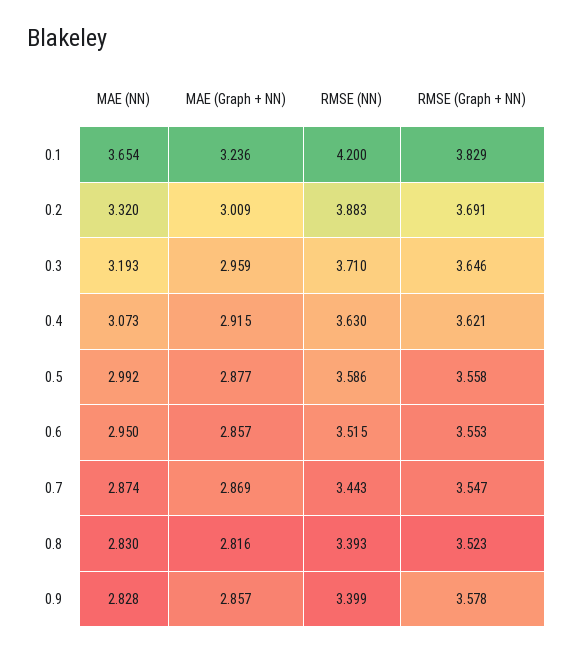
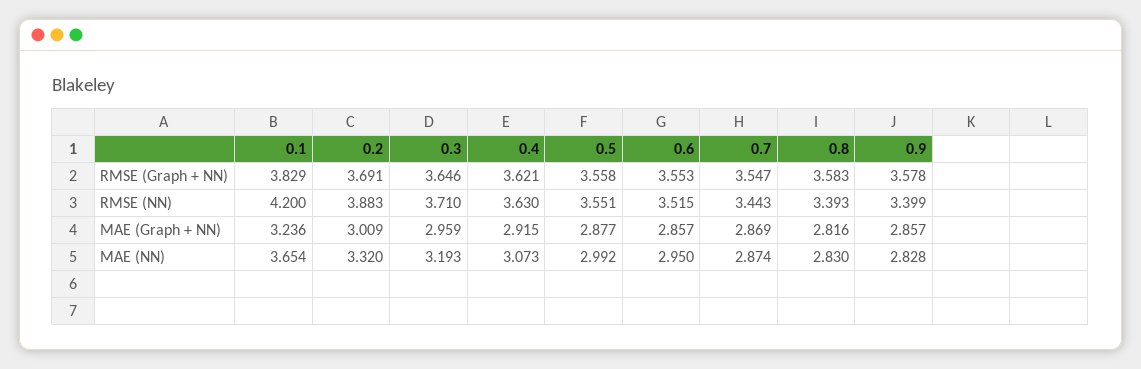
RMSE (NN), 0.5: 3.586 -> 3.551
RMSE (Graph + NN), 0.8: 3.523 -> 3.583

